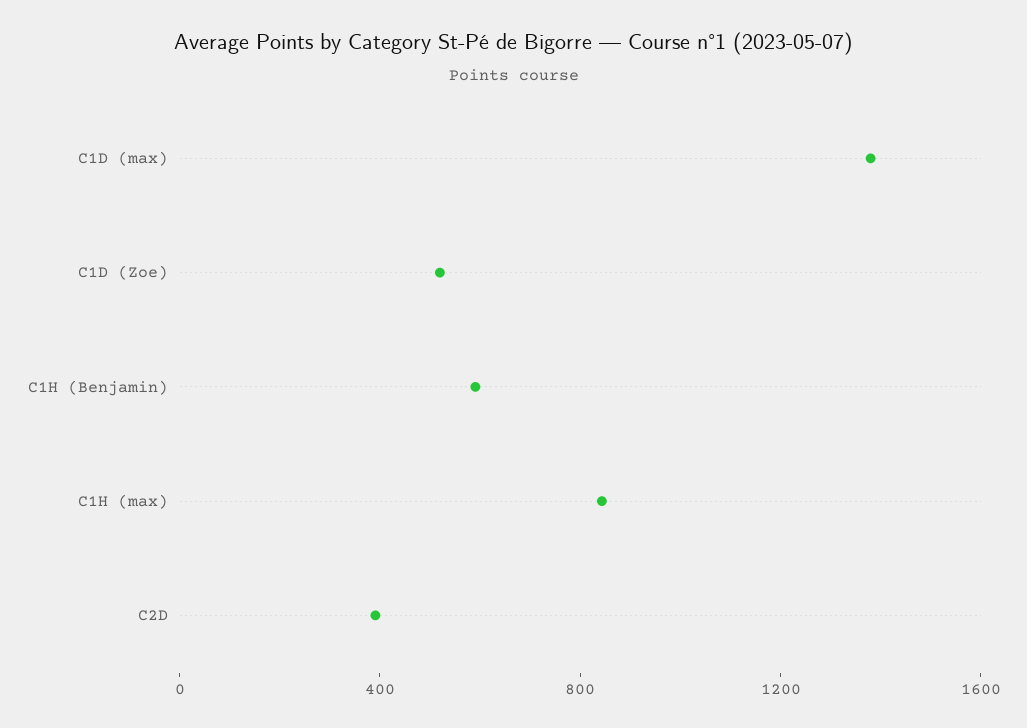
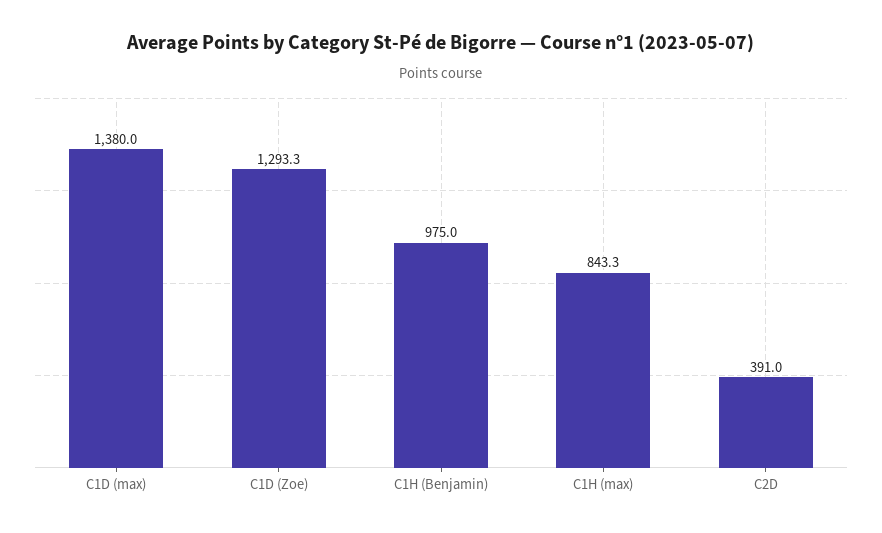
C1D (Zoe): 500 -> 1293.3
C1H (Benjamin): 600 -> 975

